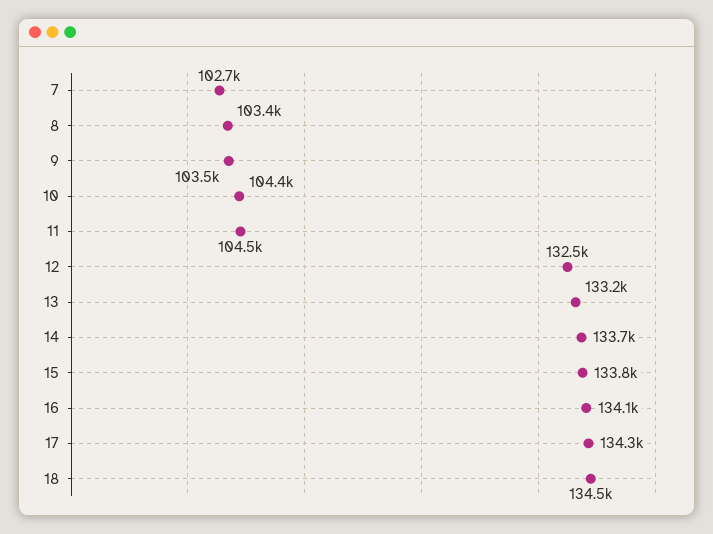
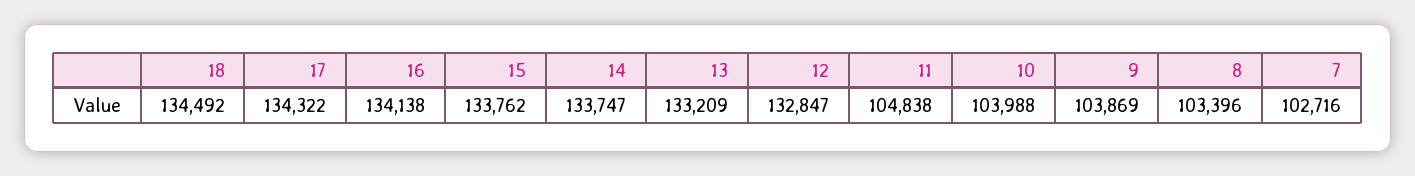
9: 103500 -> 103869
10: 104400 -> 103988
11: 104500 -> 104838
12: 132500 -> 132847

